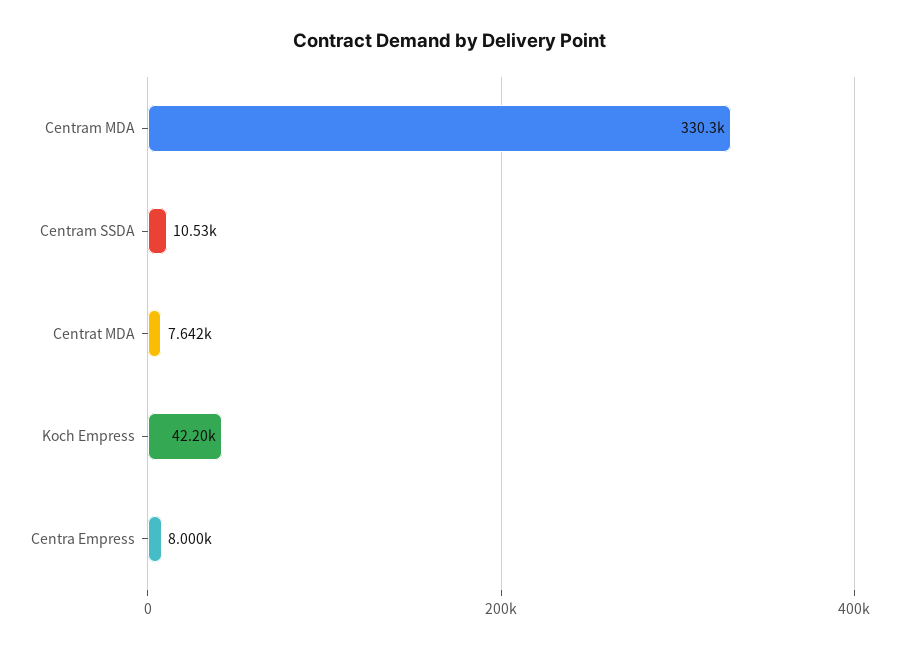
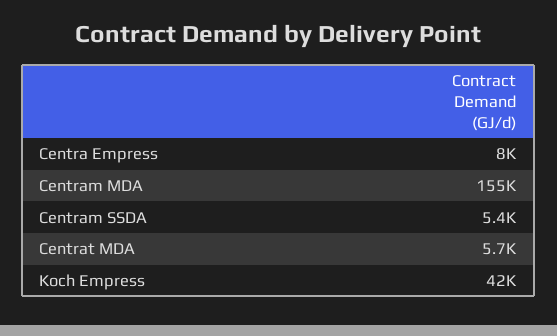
Centram MDA: 330300 -> 155000
Centram SSDA: 10530 -> 5400
Centrat MDA: 7642 -> 5700

